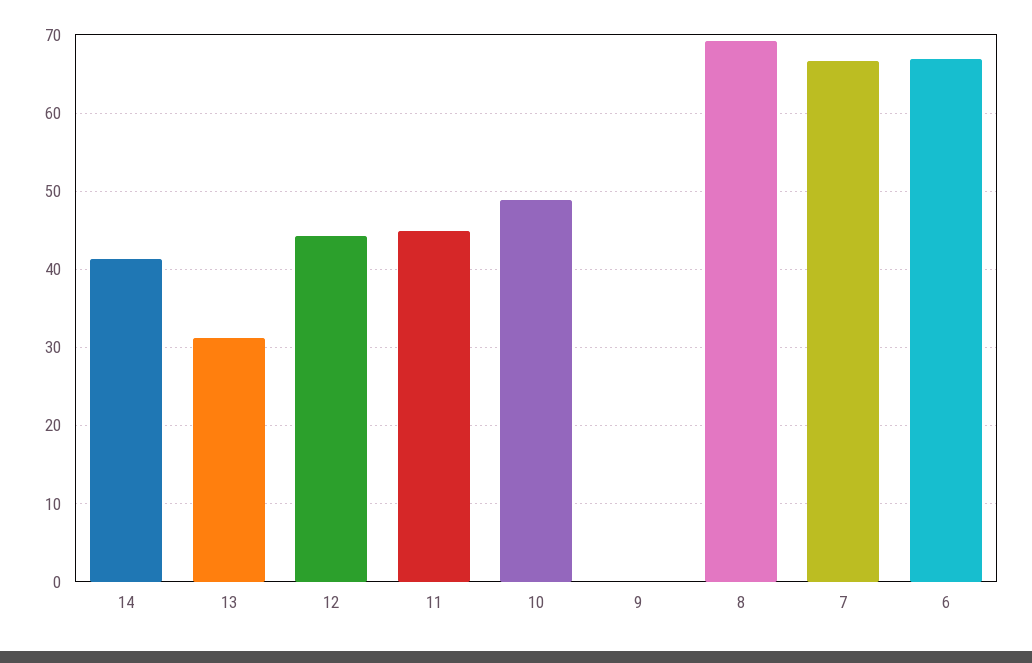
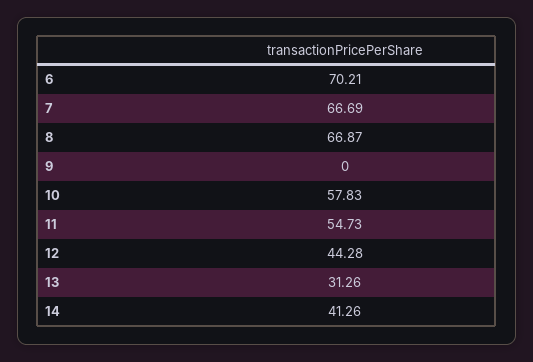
11: 45 -> 54.73
10: 49 -> 57.83
8: 69 -> 66.87
6: 67 -> 70.21

